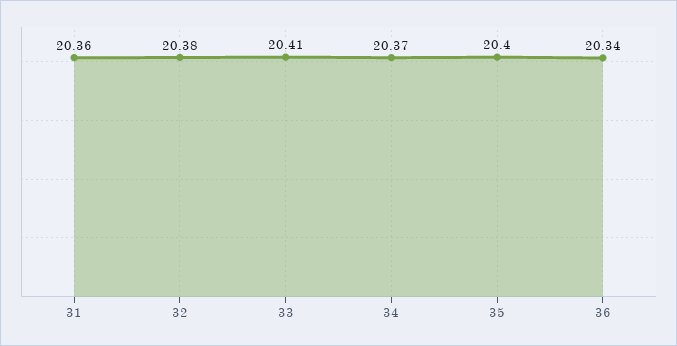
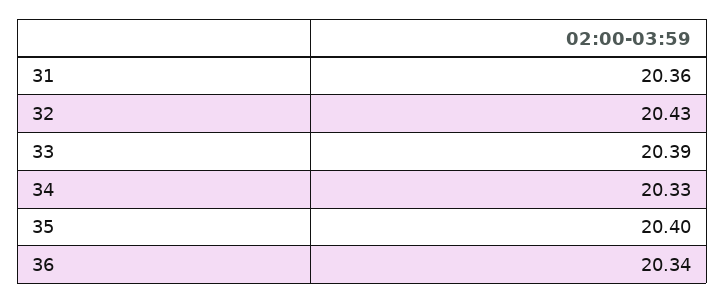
32: 20.38 -> 20.43
33: 20.41 -> 20.39
34: 20.37 -> 20.33

